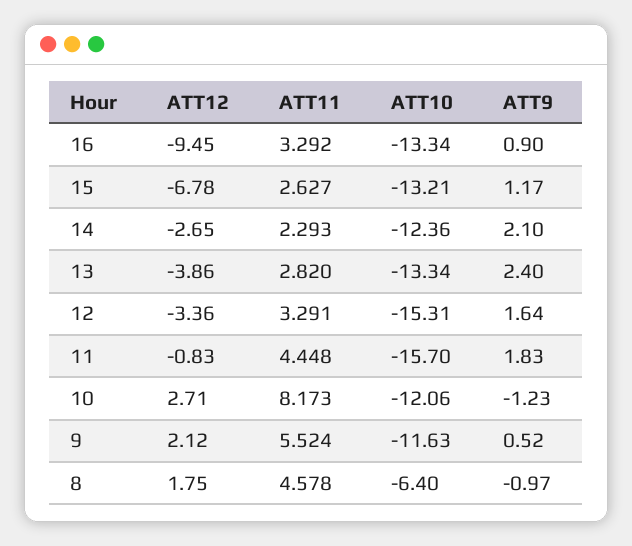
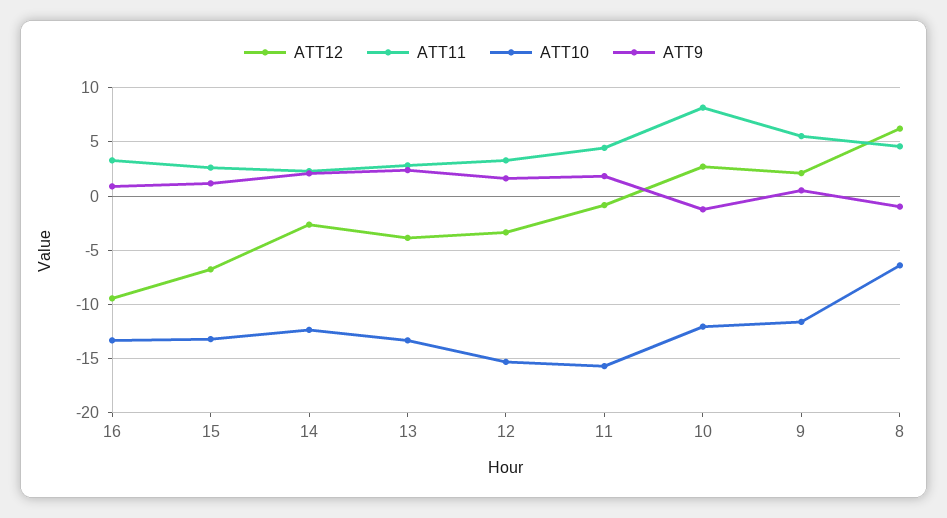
ATT12, 8: 1.75 -> 6

